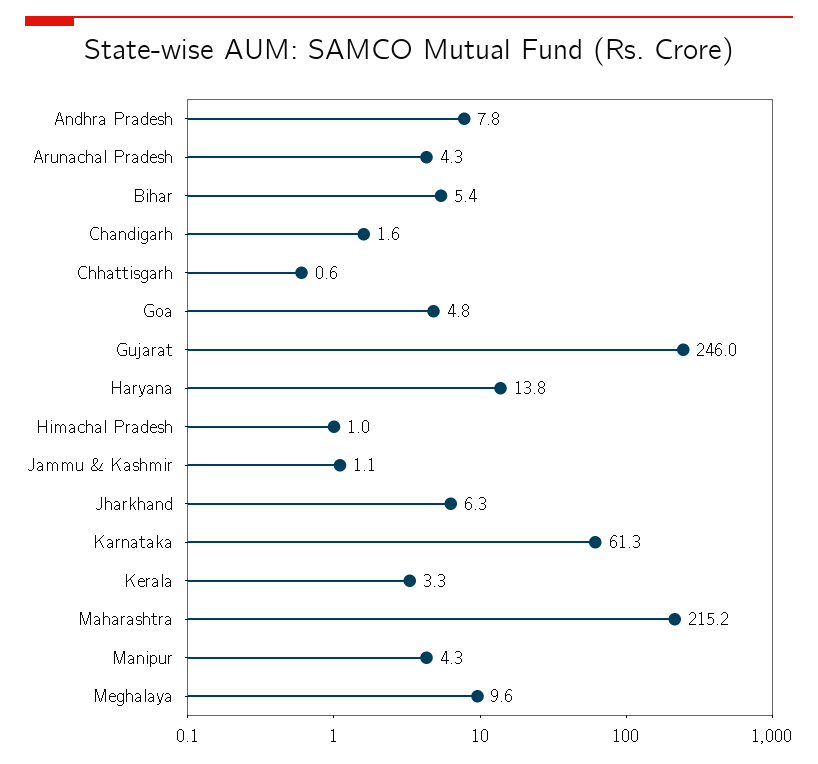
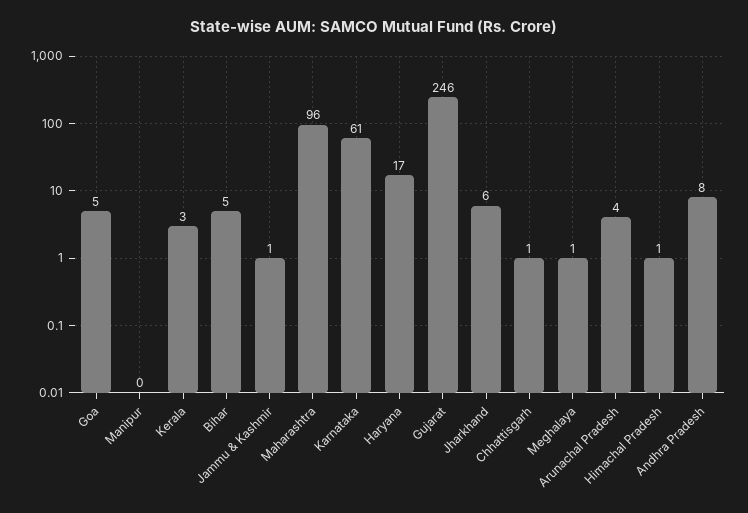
Chandigarh: 1.6 -> none
Haryana: 13.8 -> 17
Maharashtra: 215.2 -> 96
Manipur: 4.3 -> 0
Meghalaya: 9.6 -> 1

